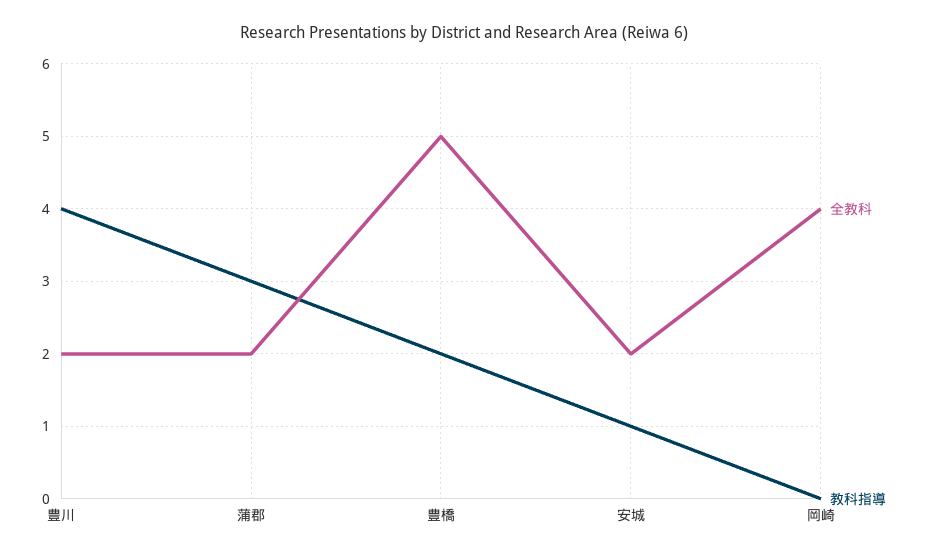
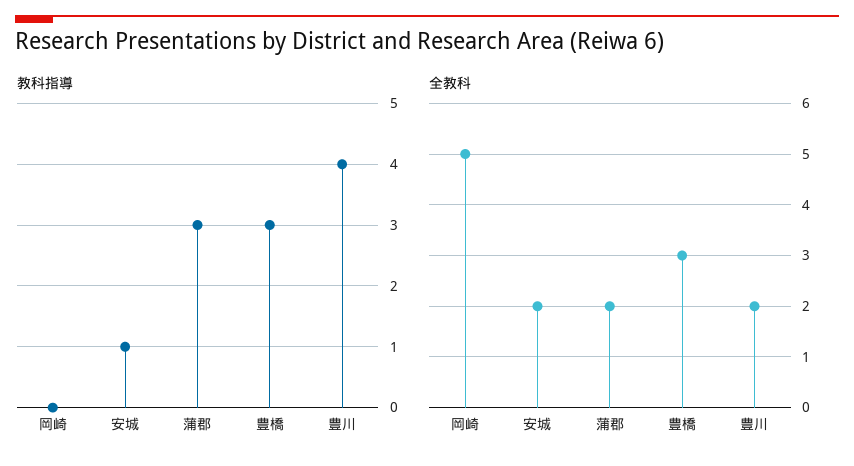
全教科, 豊橋: 5 -> 3
教科指導, 豊橋: 2 -> 3
全教科, 岡崎: 4 -> 5

